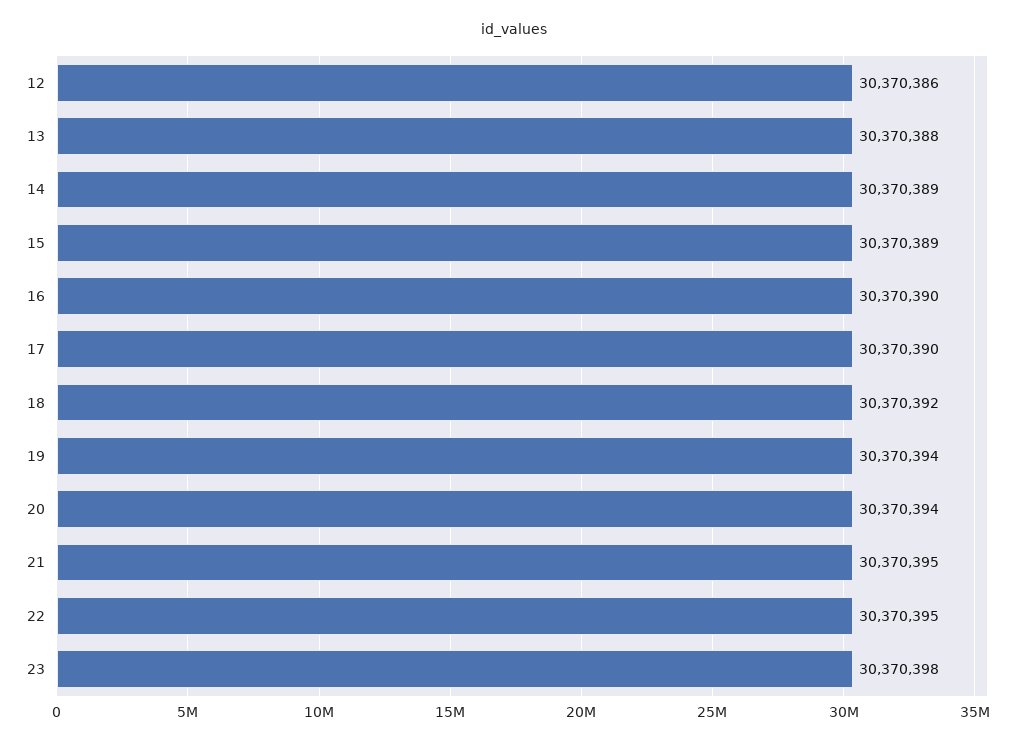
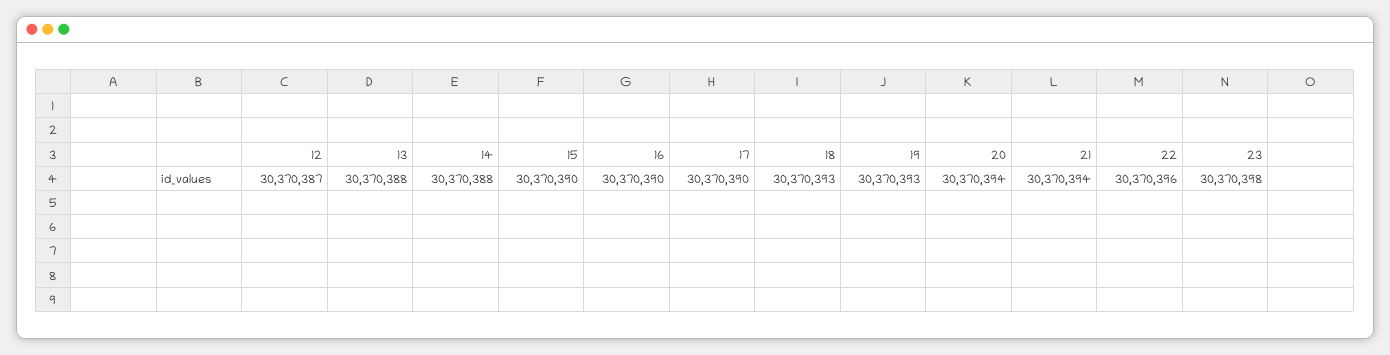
12: 30370386 -> 30370387
14: 30370389 -> 30370388
15: 30370389 -> 30370390
18: 30370392 -> 30370393
19: 30370394 -> 30370393
21: 30370395 -> 30370394
22: 30370395 -> 30370396

